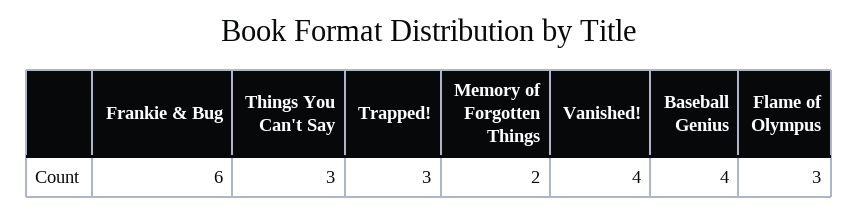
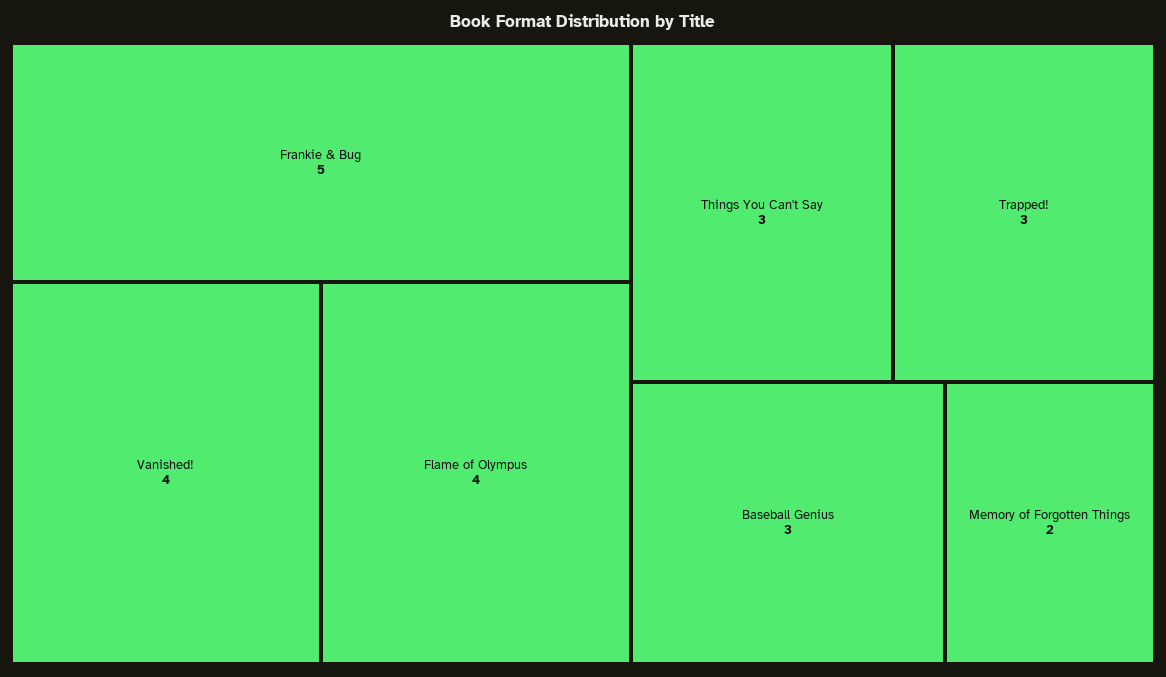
Frankie & Bug: 6 -> 5
Baseball Genius: 4 -> 3
Flame of Olympus: 3 -> 4

